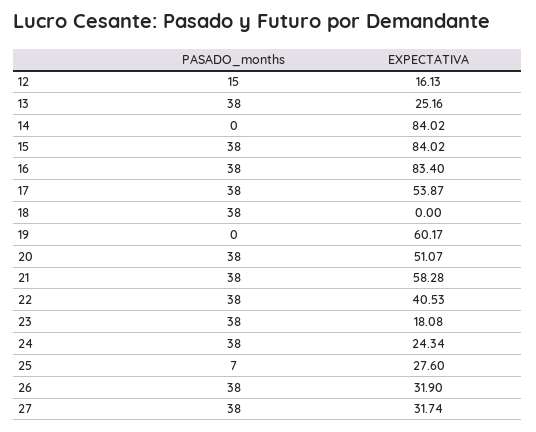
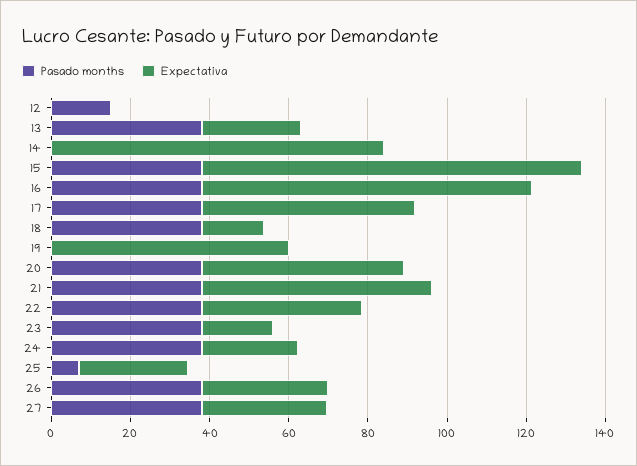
EXPECTATIVA, 12: 16.13 -> 0
EXPECTATIVA, 15: 84.02 -> 95
EXPECTATIVA, 18: 0 -> 15

